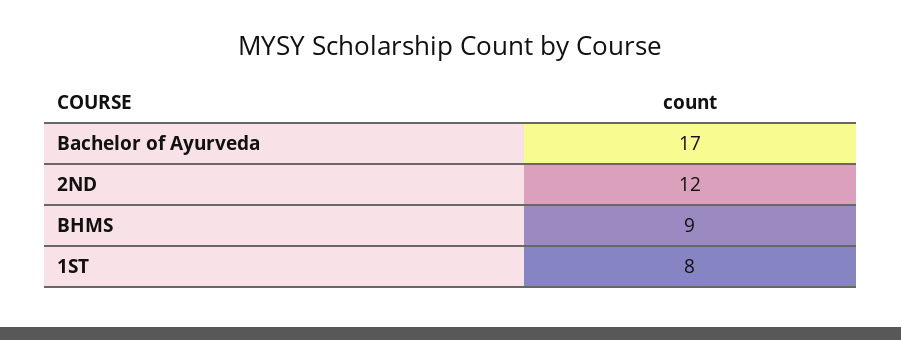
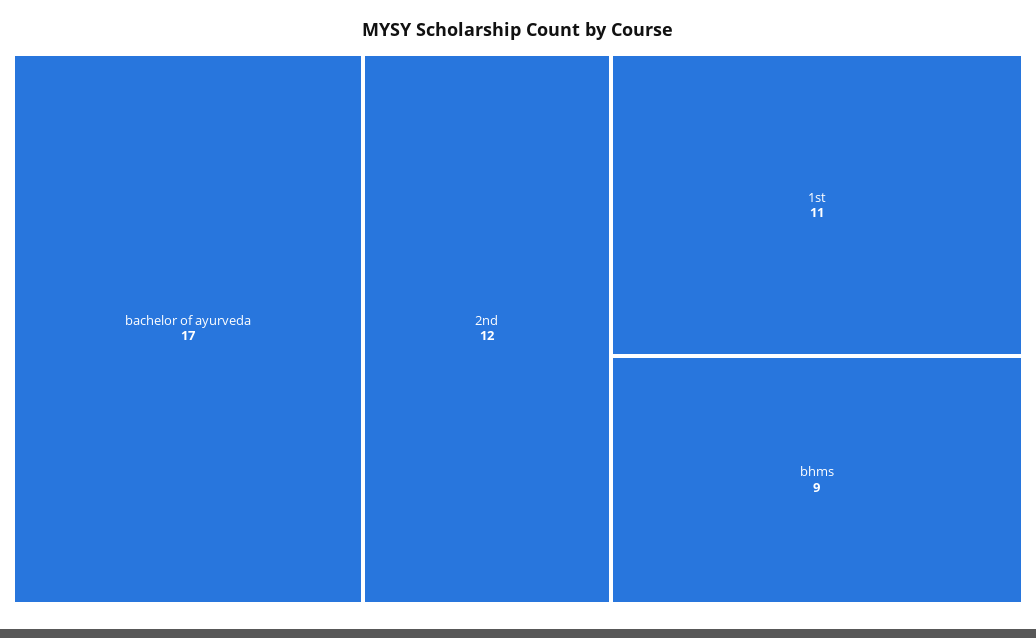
1ST: 8 -> 11

